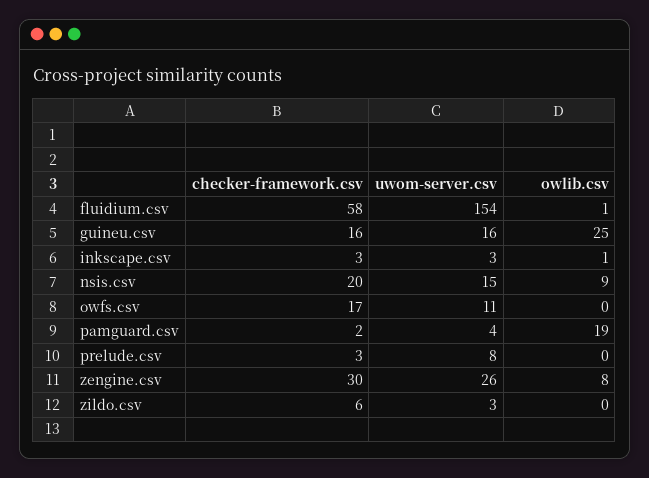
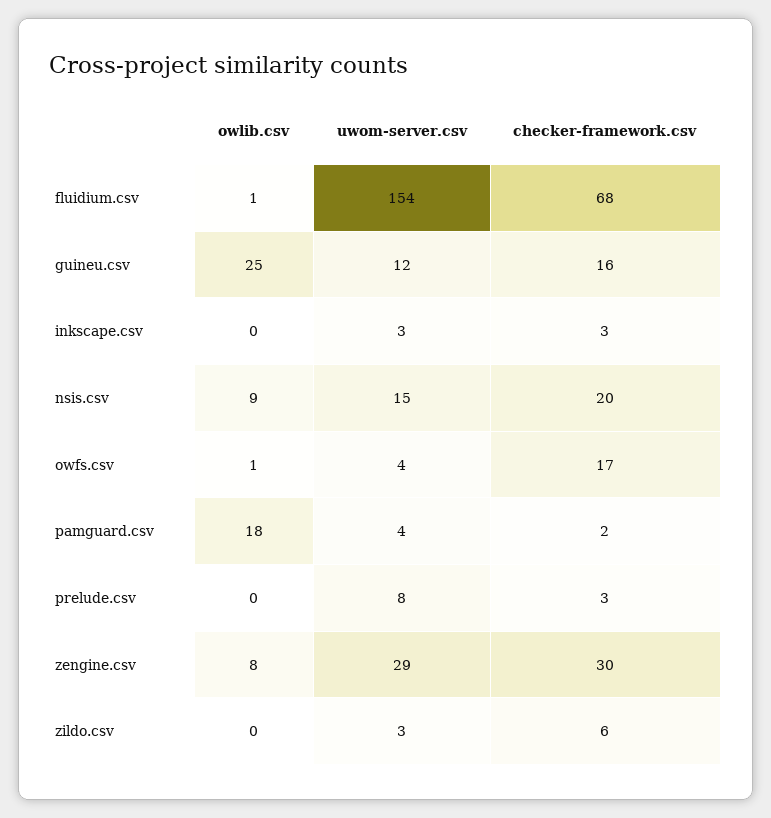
checker-framework.csv, fluidium.csv: 58 -> 68
uwom-server.csv, guineu.csv: 16 -> 12
owlib.csv, inkscape.csv: 1 -> 0
uwom-server.csv, owfs.csv: 11 -> 4
owlib.csv, owfs.csv: 0 -> 1
owlib.csv, pamguard.csv: 19 -> 18
uwom-server.csv, zengine.csv: 26 -> 29

